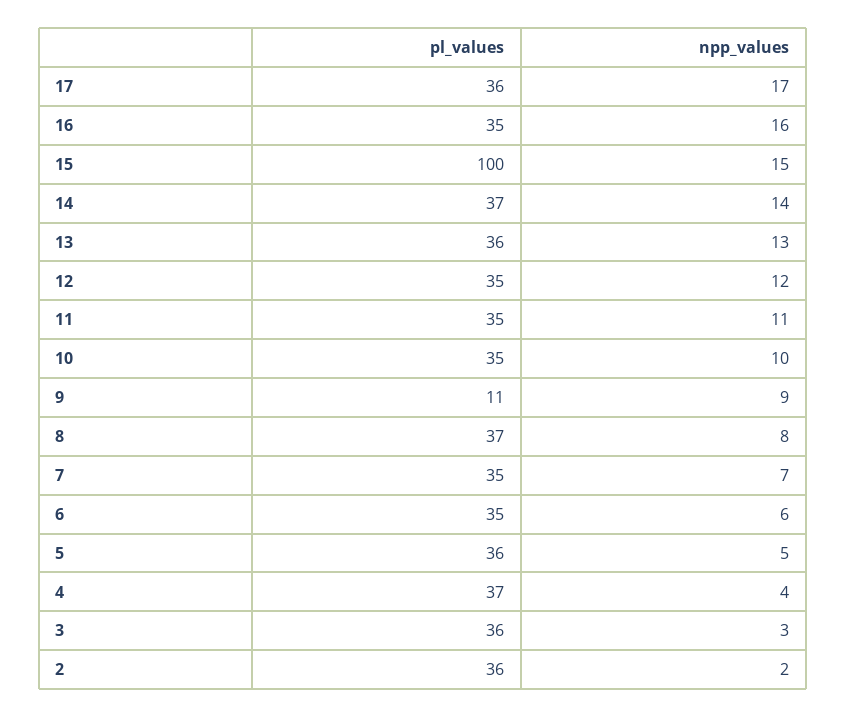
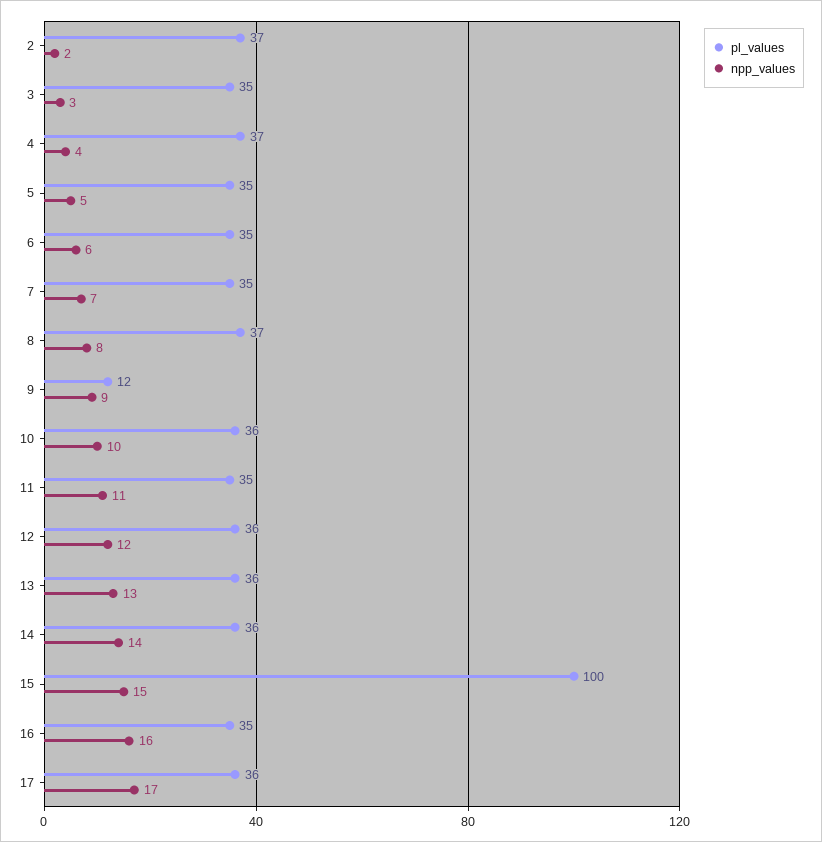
pl_values, 14: 37 -> 36
pl_values, 12: 35 -> 36
pl_values, 10: 35 -> 36
pl_values, 9: 11 -> 12
pl_values, 5: 36 -> 35
pl_values, 3: 36 -> 35
pl_values, 2: 36 -> 37

